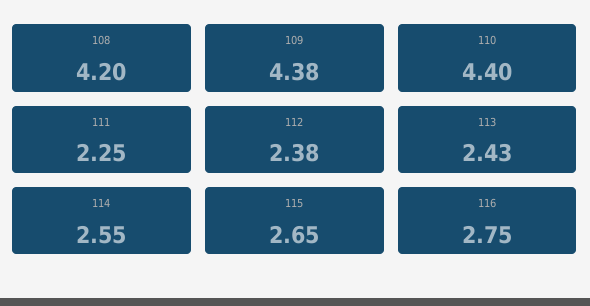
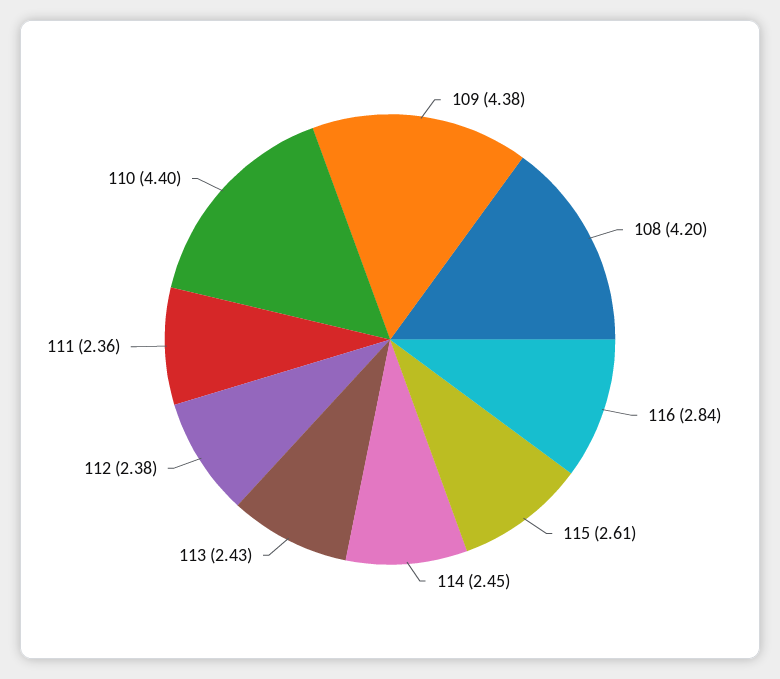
111: 2.25 -> 2.36
114: 2.55 -> 2.45
115: 2.65 -> 2.61
116: 2.75 -> 2.84

